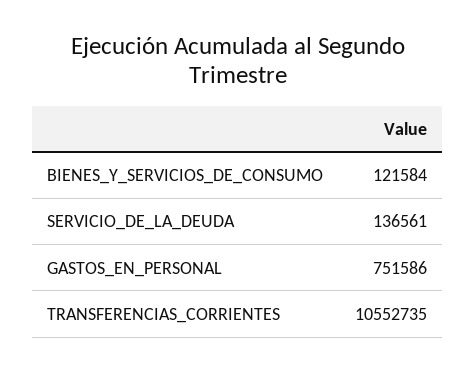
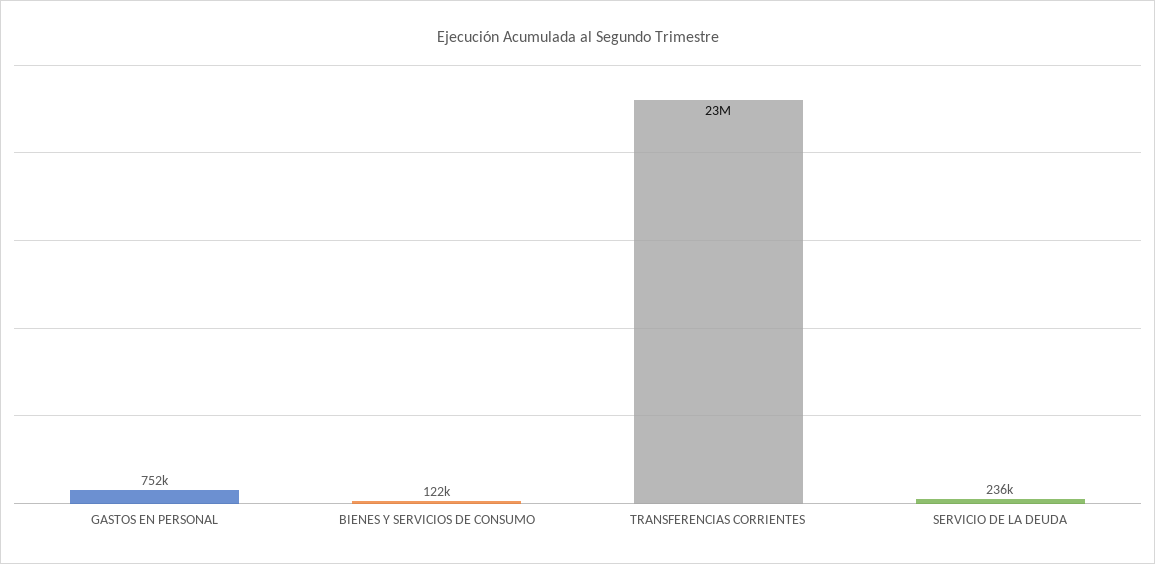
SERVICIO_DE_LA_DEUDA: 136561 -> 236000
TRANSFERENCIAS_CORRIENTES: 10552735 -> 23000000

